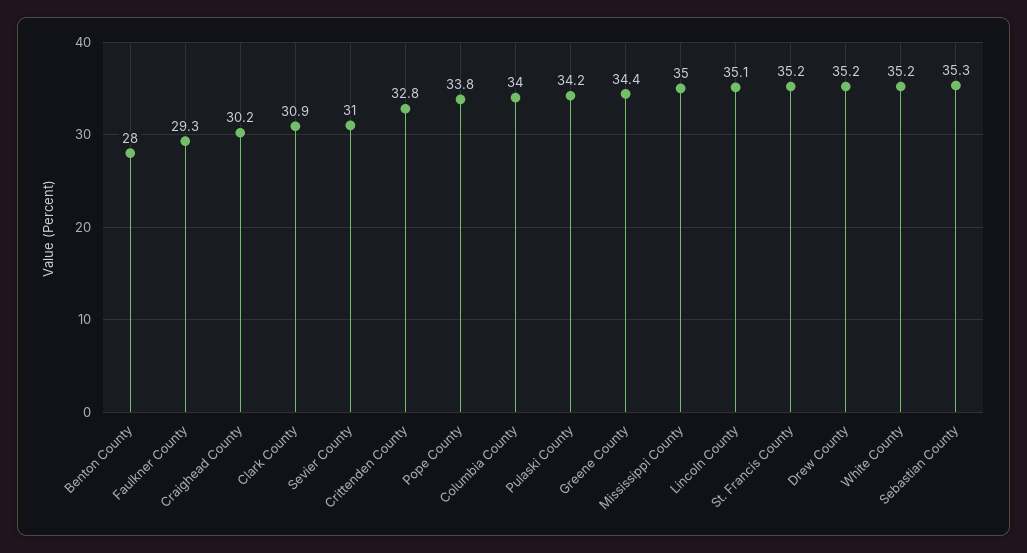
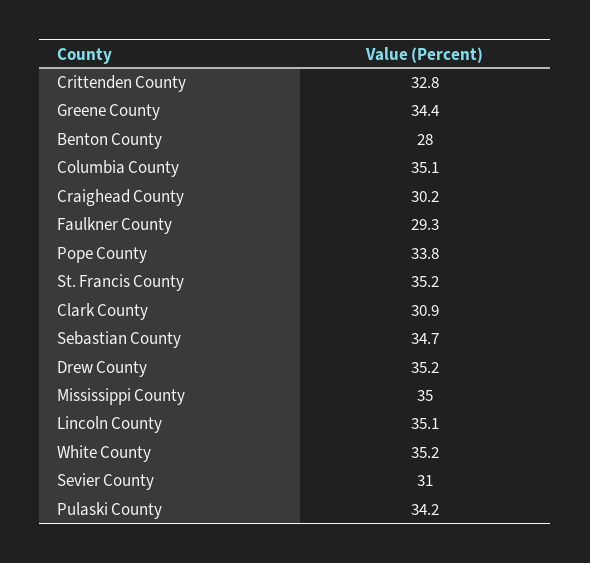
Columbia County: 34 -> 35.1
Sebastian County: 35.3 -> 34.7

